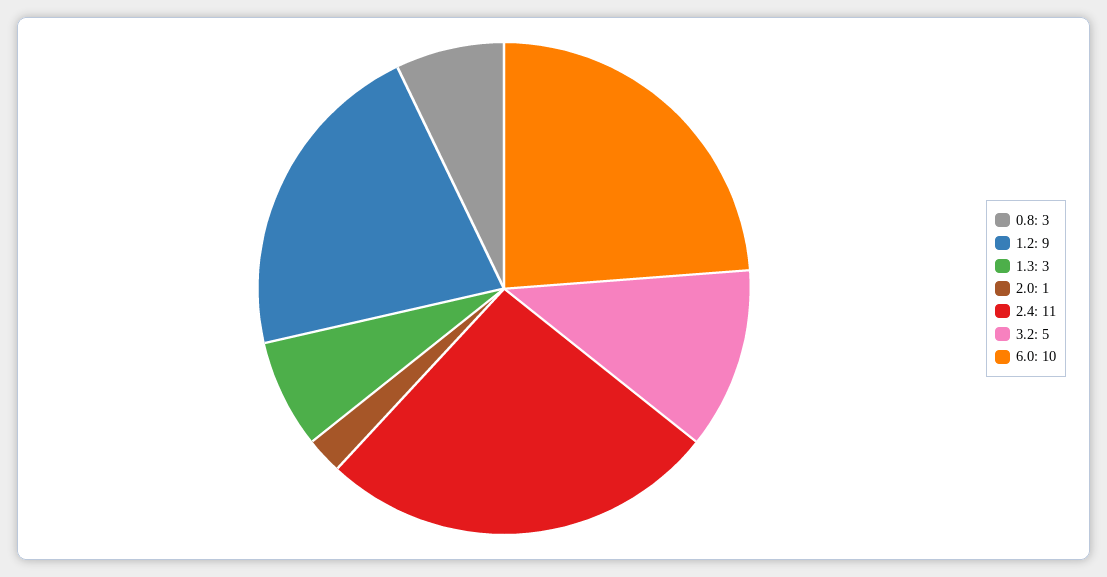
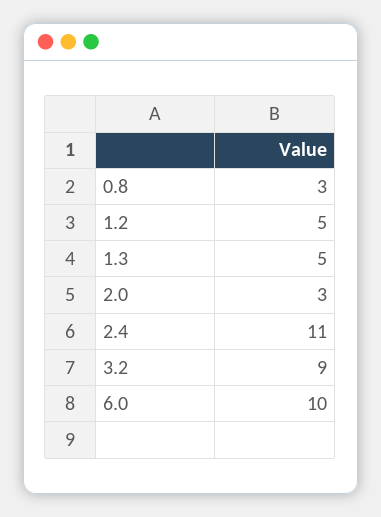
1.2: 9 -> 5
1.3: 3 -> 5
2.0: 1 -> 3
3.2: 5 -> 9

